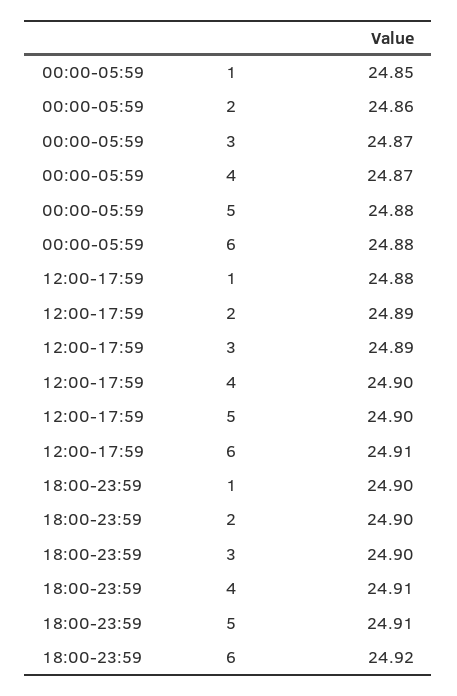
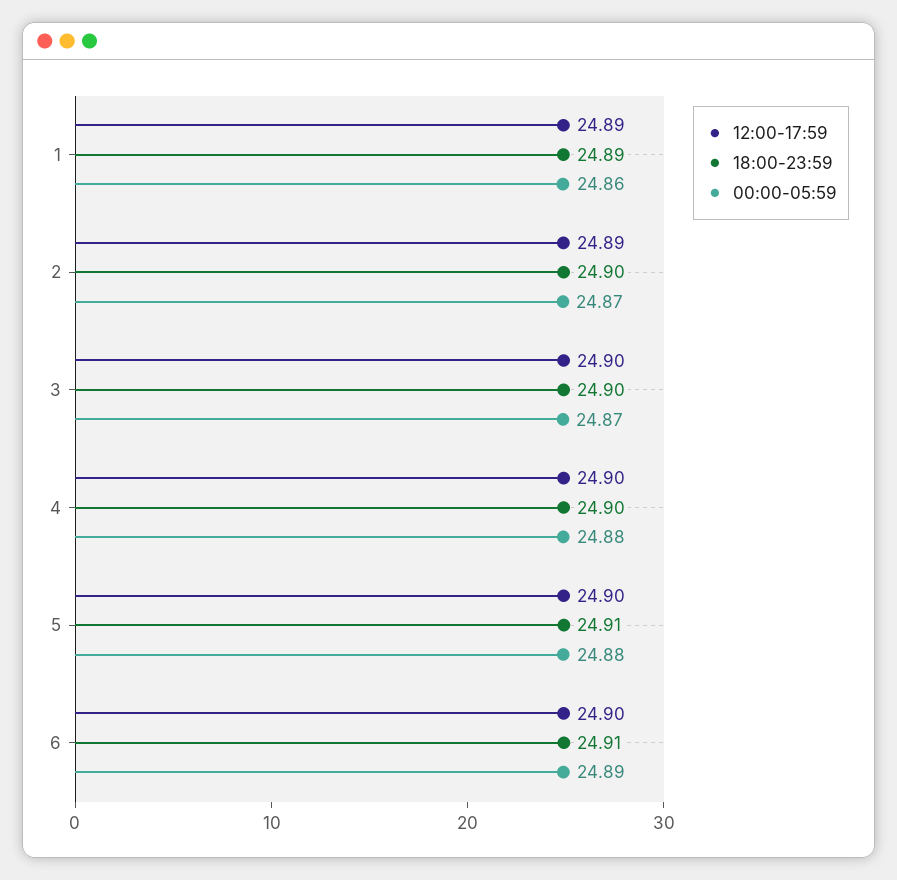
00:00-05:59, 1: 24.85 -> 24.86
00:00-05:59, 2: 24.86 -> 24.87
00:00-05:59, 4: 24.87 -> 24.88
00:00-05:59, 6: 24.88 -> 24.89
12:00-17:59, 1: 24.88 -> 24.89
12:00-17:59, 3: 24.89 -> 24.9
12:00-17:59, 6: 24.91 -> 24.9
18:00-23:59, 1: 24.9 -> 24.89
18:00-23:59, 4: 24.91 -> 24.9
18:00-23:59, 6: 24.92 -> 24.91

